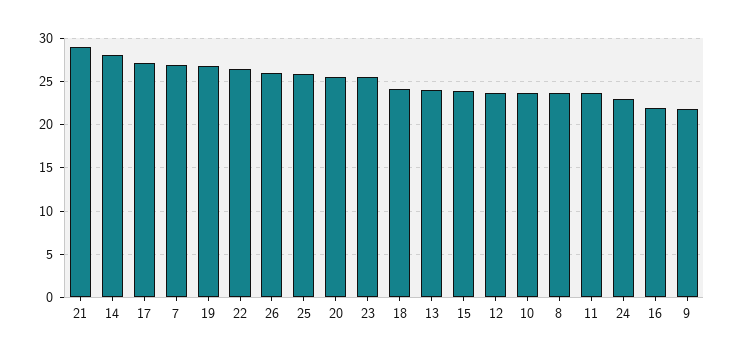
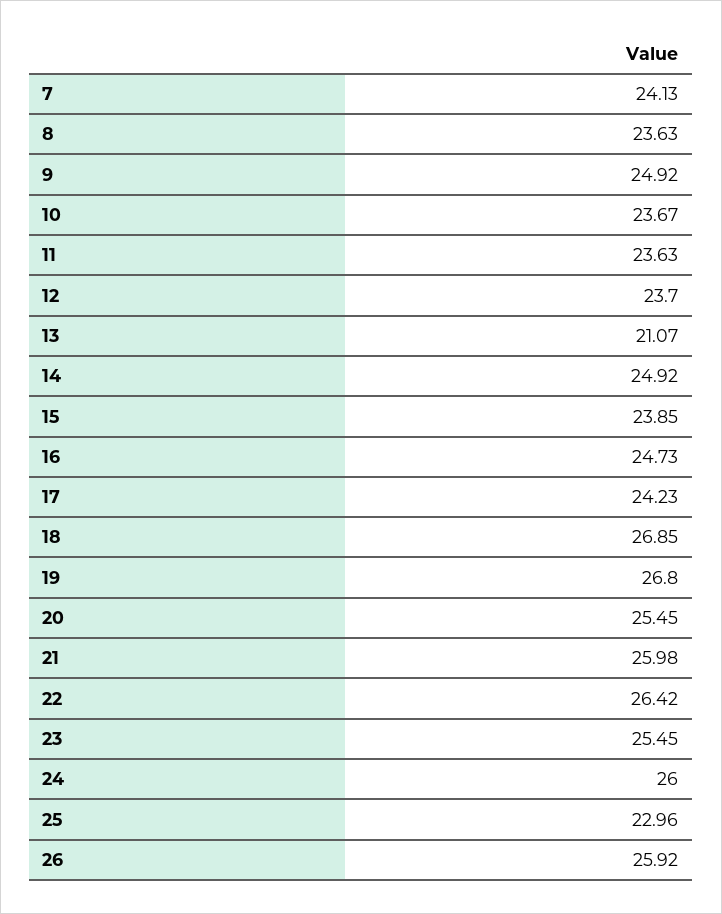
21: 29 -> 25.98
14: 28 -> 24.92
17: 27 -> 24.23
7: 27 -> 24.13
25: 26 -> 22.96
18: 24 -> 26.85
13: 24 -> 21.07
24: 23 -> 26
16: 22 -> 24.73
9: 22 -> 24.92

